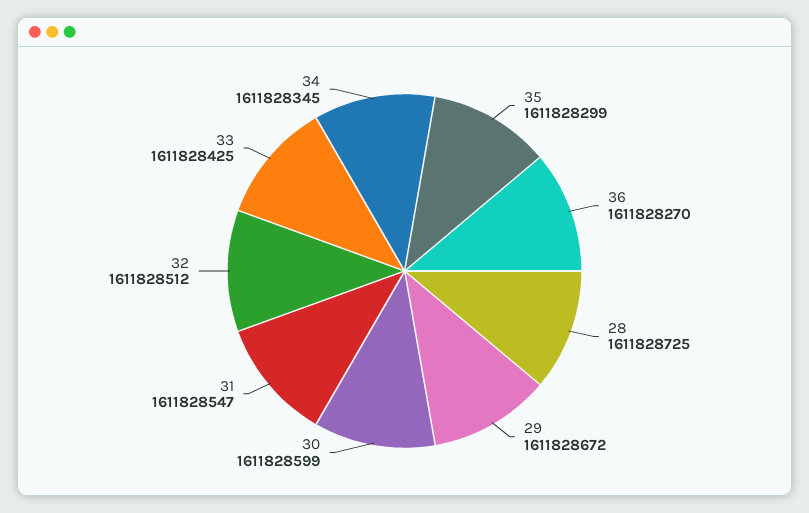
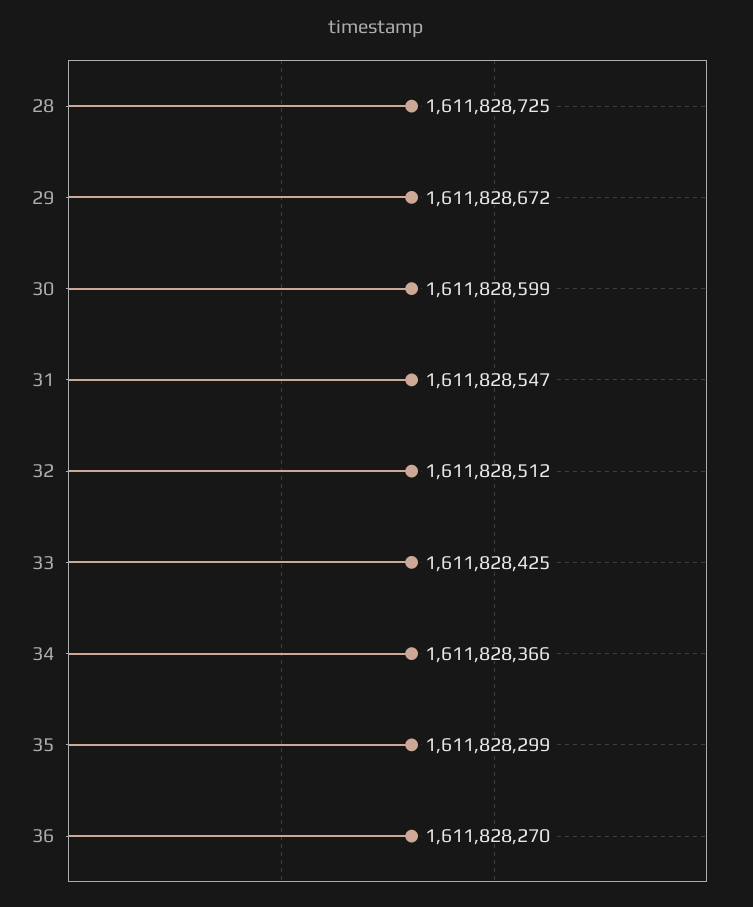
34: 1611828345 -> 1611828366

